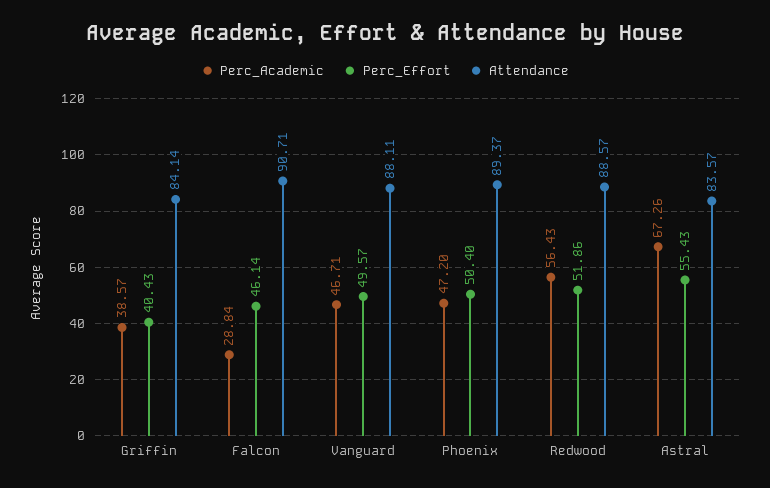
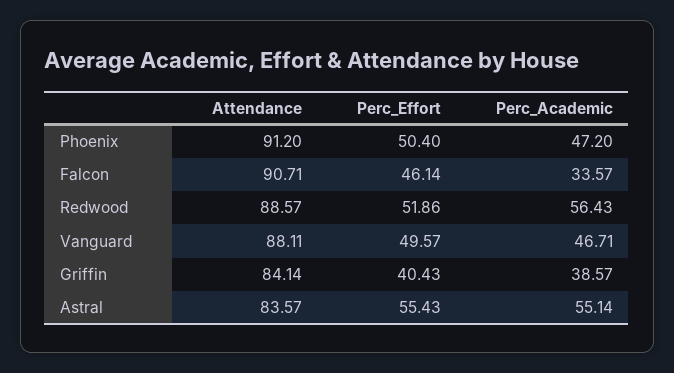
Perc_Academic, Falcon: 28.84 -> 33.57
Attendance, Phoenix: 89.37 -> 91.2
Perc_Academic, Astral: 67.26 -> 55.14

